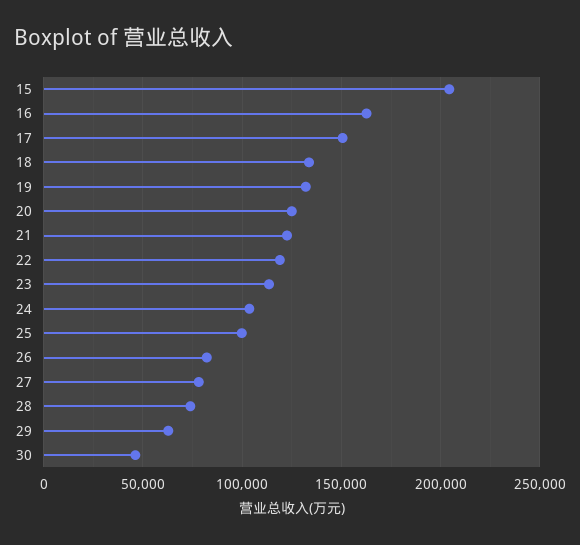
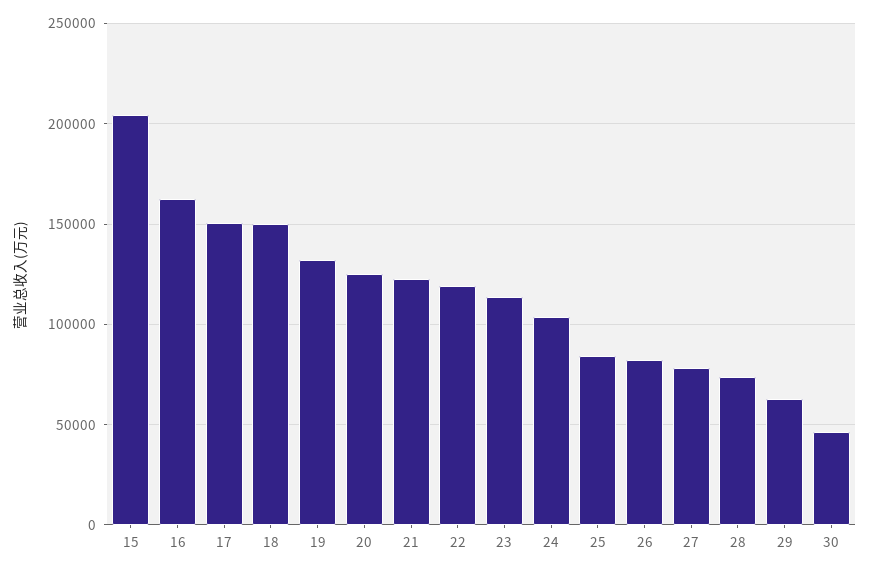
18: 135000 -> 150000
25: 100000 -> 85000

